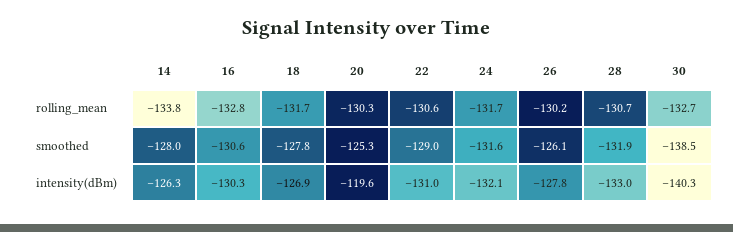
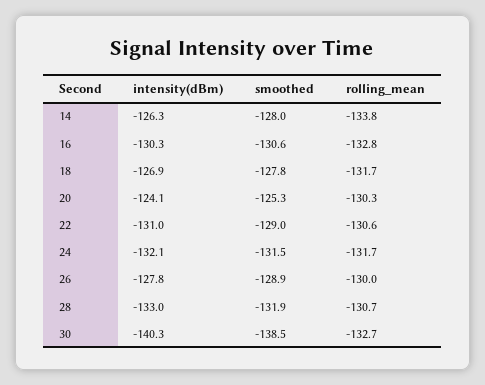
26, rolling_mean: -130.2 -> -130
24, smoothed: -131.6 -> -131.5
26, smoothed: -126.1 -> -128.9
20, intensity(dBm): -119.6 -> -124.1

